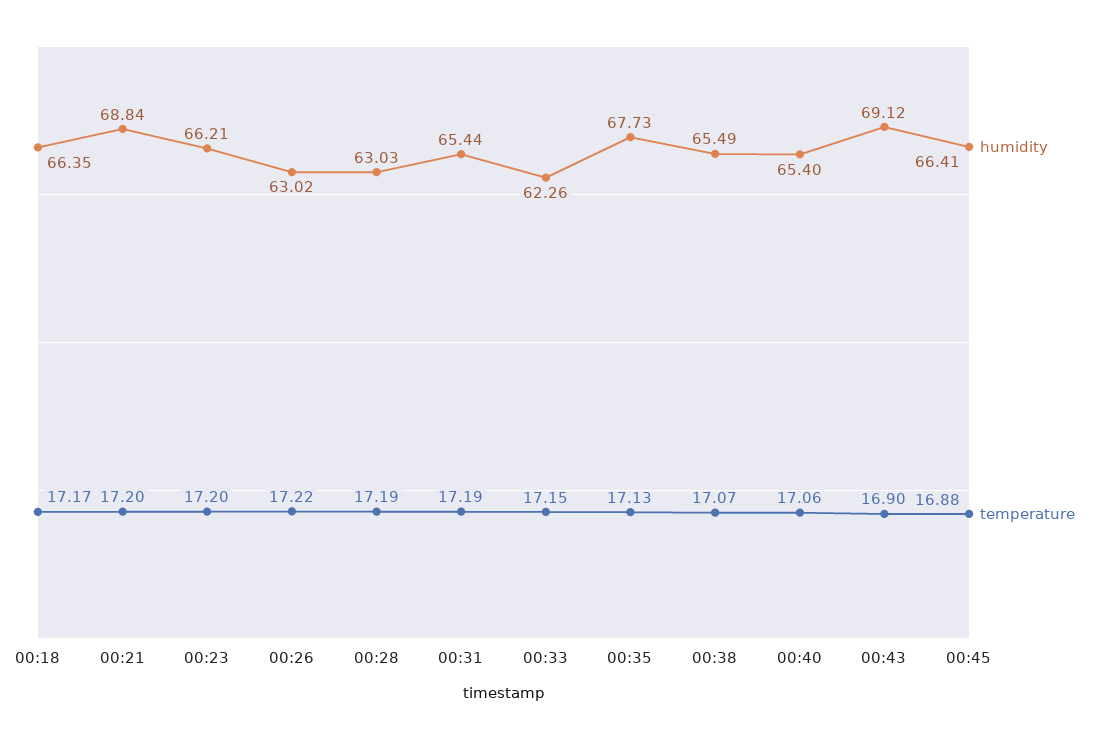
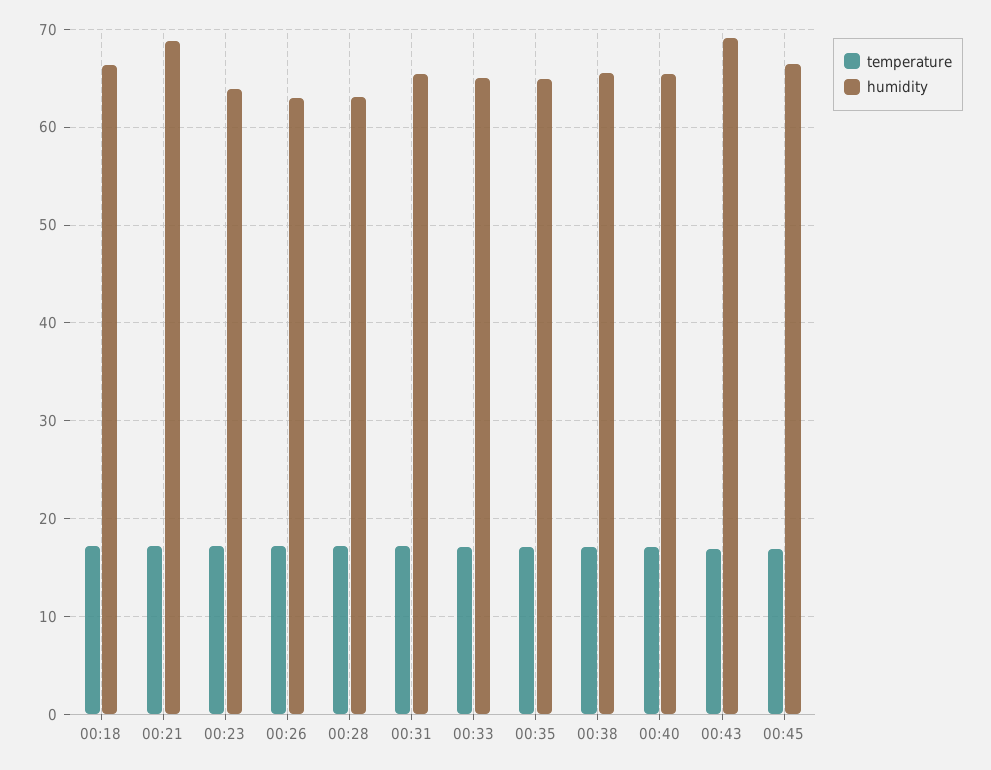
humidity, 00:23: 66.21 -> 64
humidity, 00:33: 62.26 -> 65
humidity, 00:35: 67.73 -> 65

